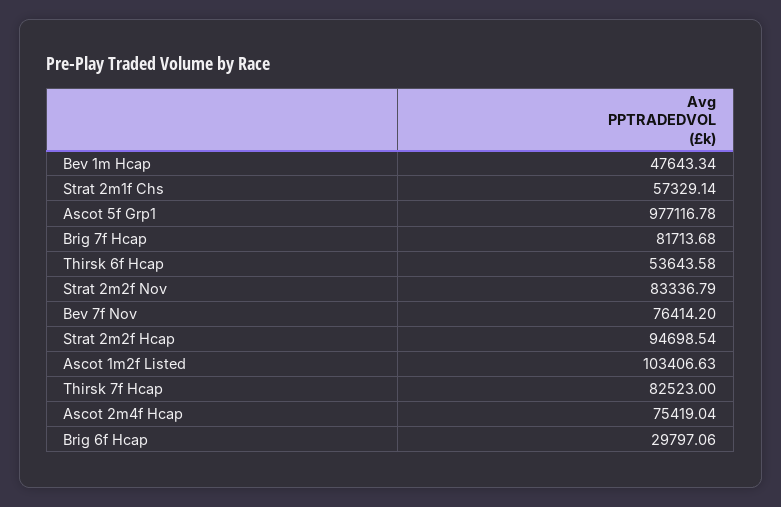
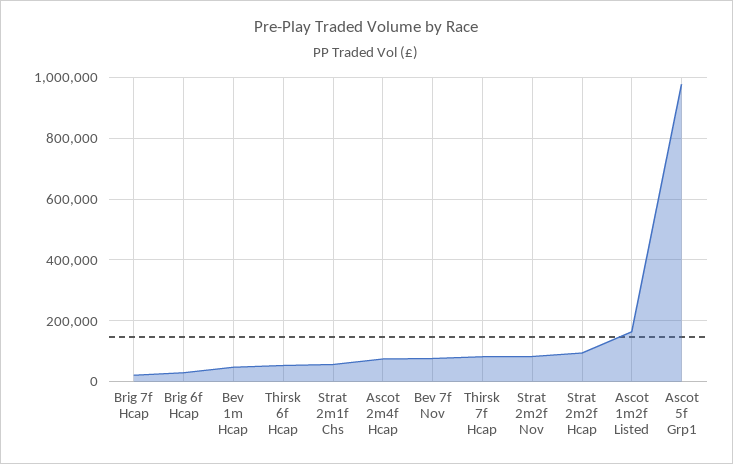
Brig 7f Hcap: 81713.68 -> 20000
Ascot 1m2f Listed: 103406.63 -> 160000

